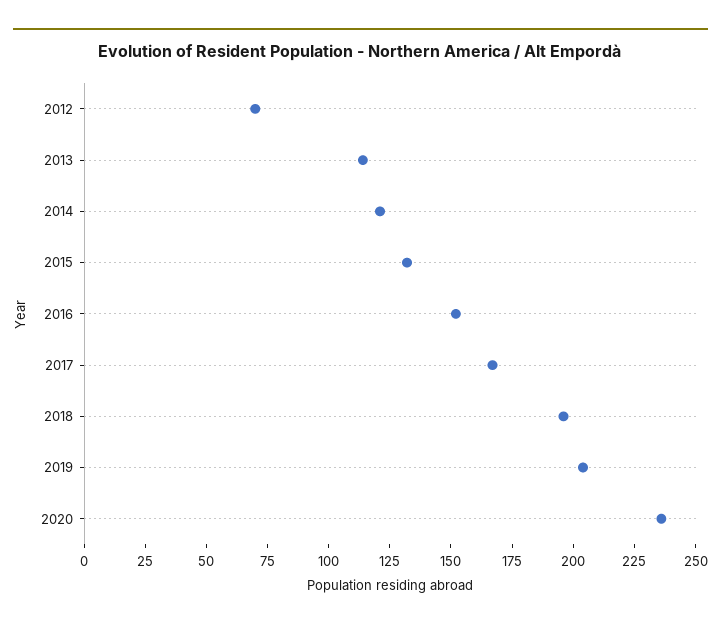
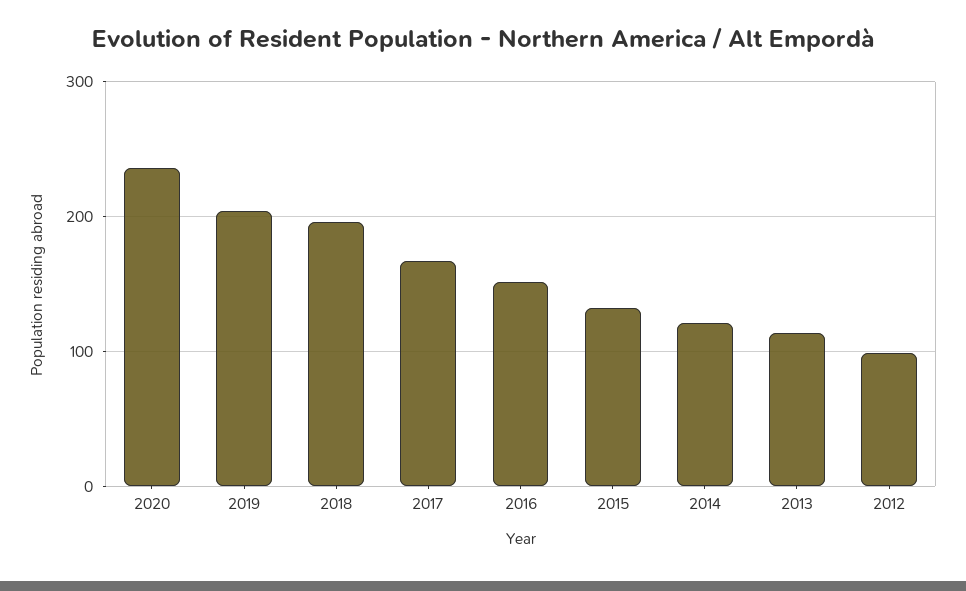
2012: 70 -> 100

